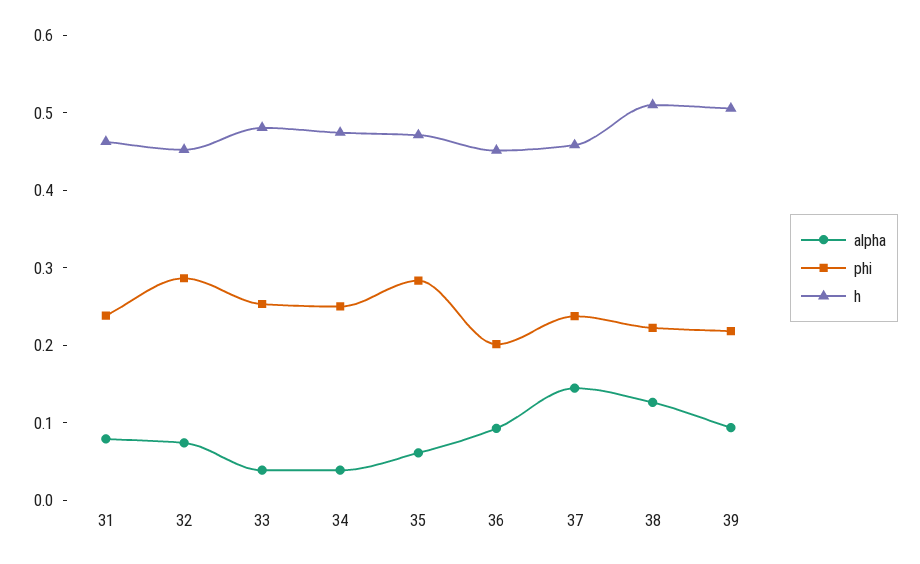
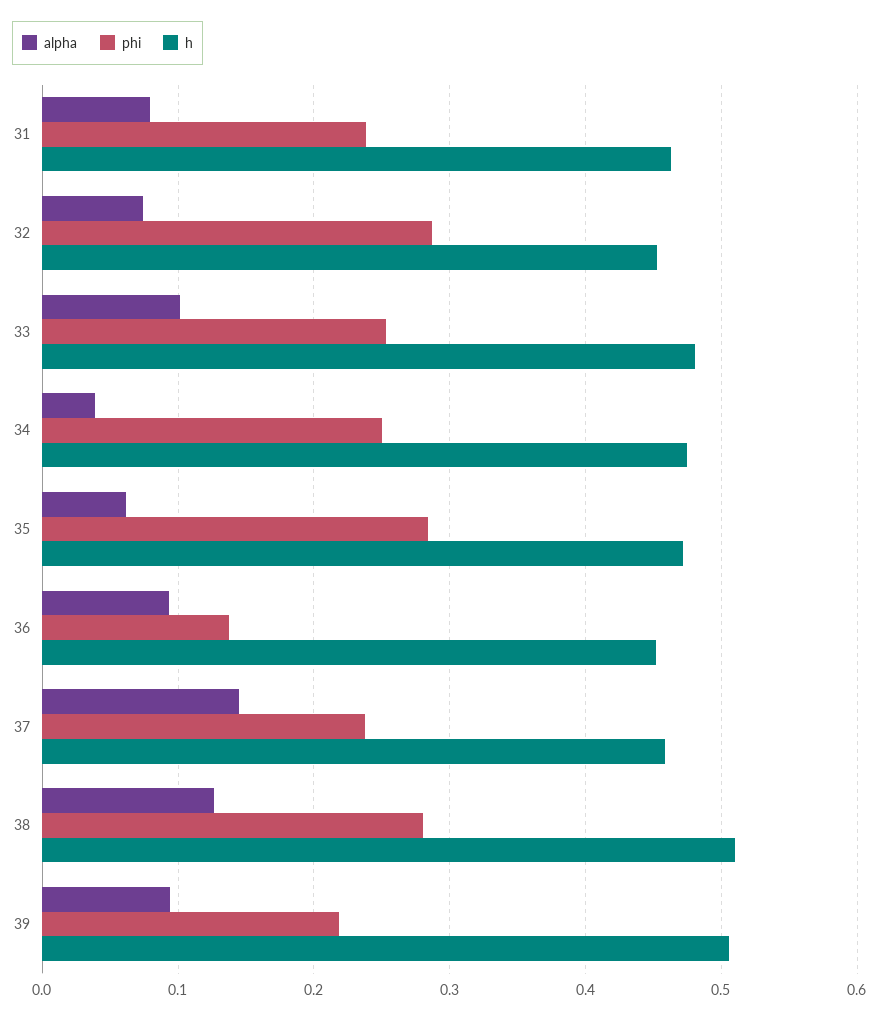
alpha, 33: 0.04 -> 0.1
phi, 36: 0.2 -> 0.14
phi, 38: 0.22 -> 0.28

